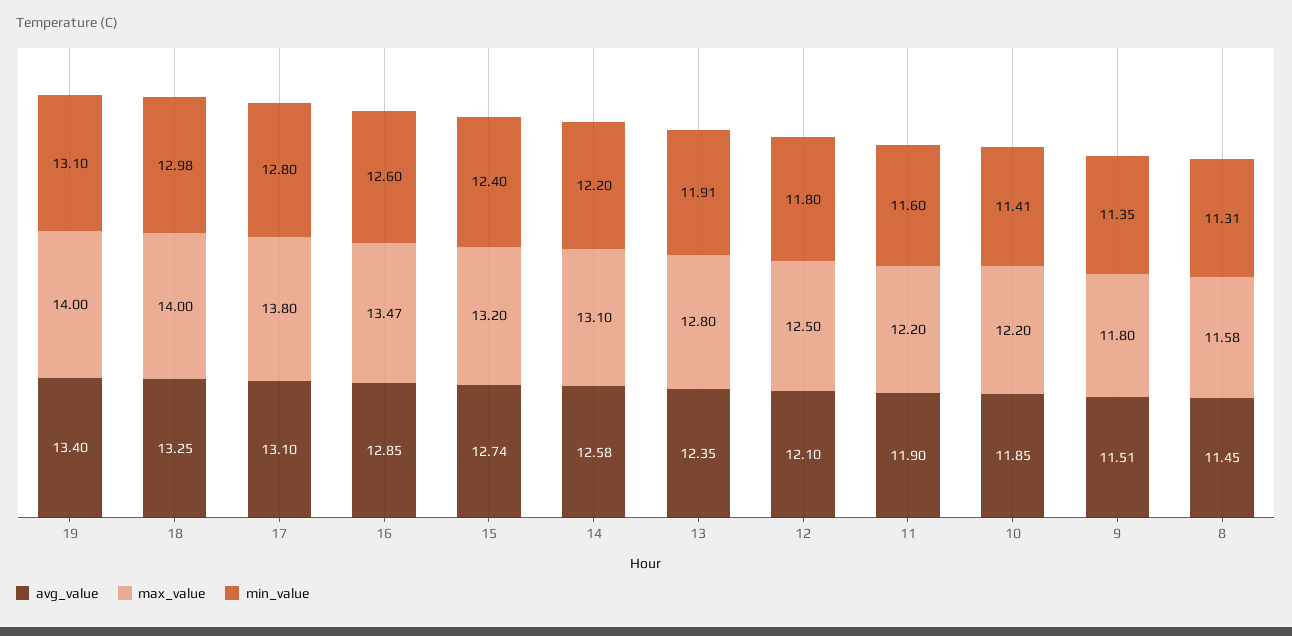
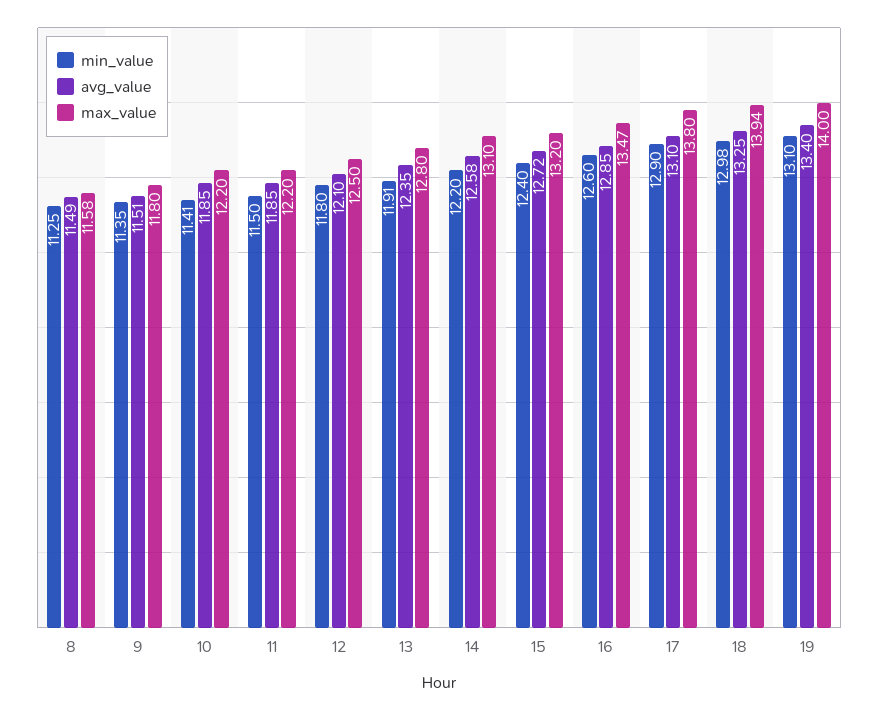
max_value, 18: 14 -> 13.94
min_value, 17: 12.8 -> 12.9
avg_value, 15: 12.74 -> 12.72
avg_value, 11: 11.9 -> 11.85
min_value, 11: 11.6 -> 11.5
avg_value, 8: 11.45 -> 11.49
min_value, 8: 11.31 -> 11.25

